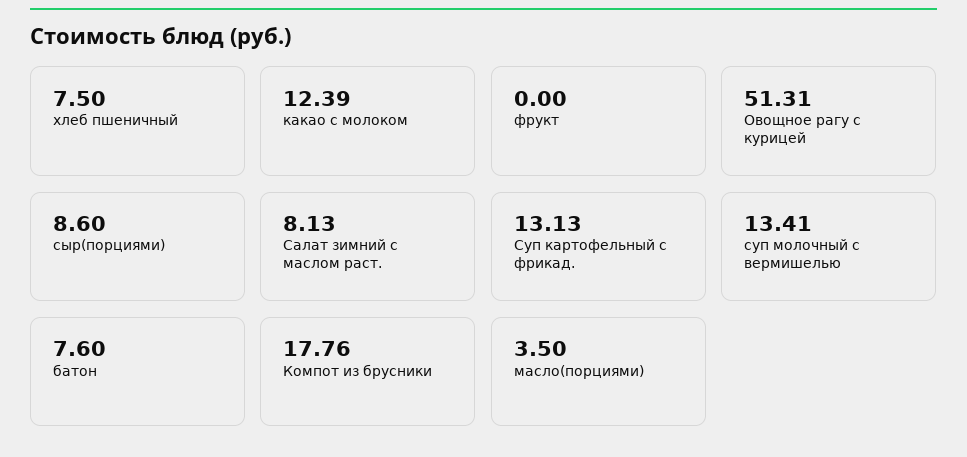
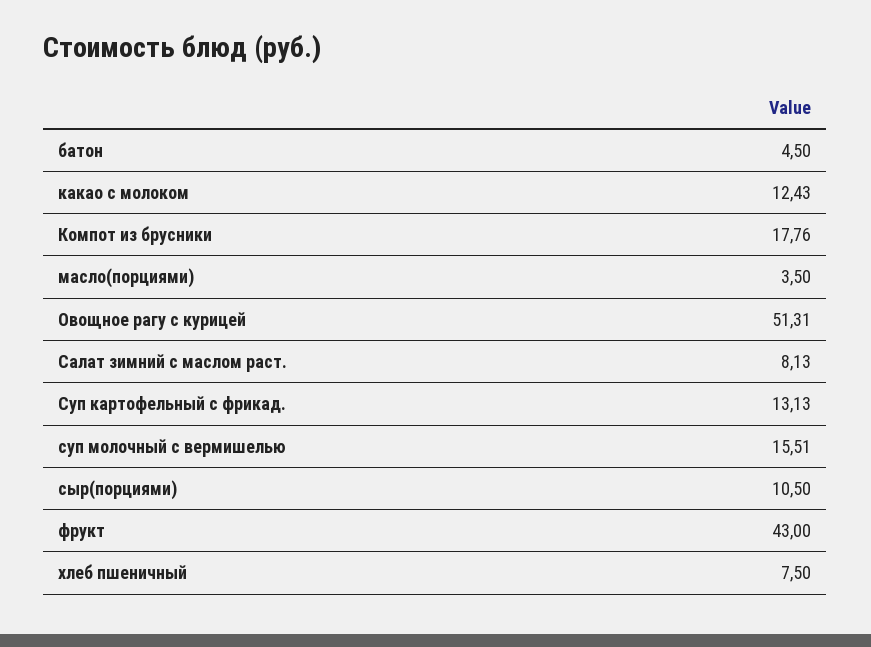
какао с молоком: 12.39 -> 12.43
фрукт: 0 -> 43
сыр(порциями): 8.6 -> 10.5
суп молочный с вермишелью: 13.41 -> 15.51
батон: 7.6 -> 4.5

